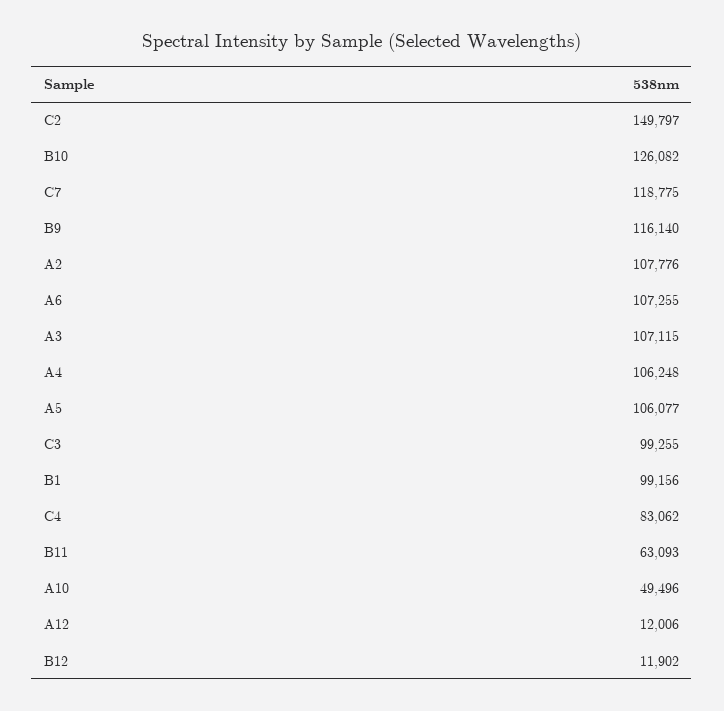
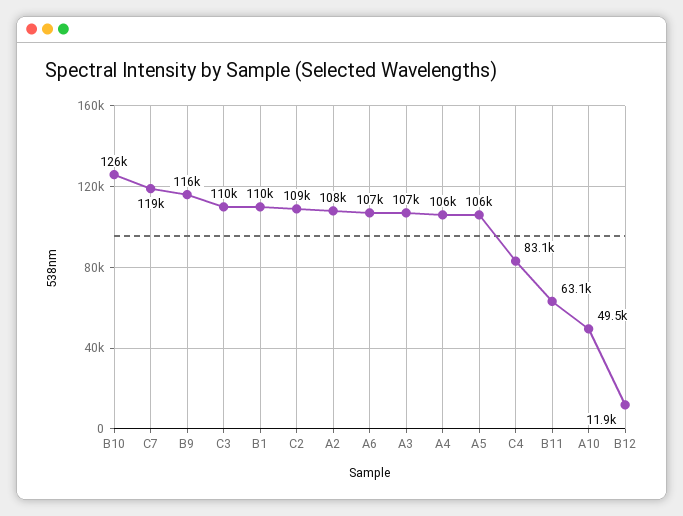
C2: 149797 -> 109000
C3: 99255 -> 110000
B1: 99156 -> 110000
A12: 12006 -> none

